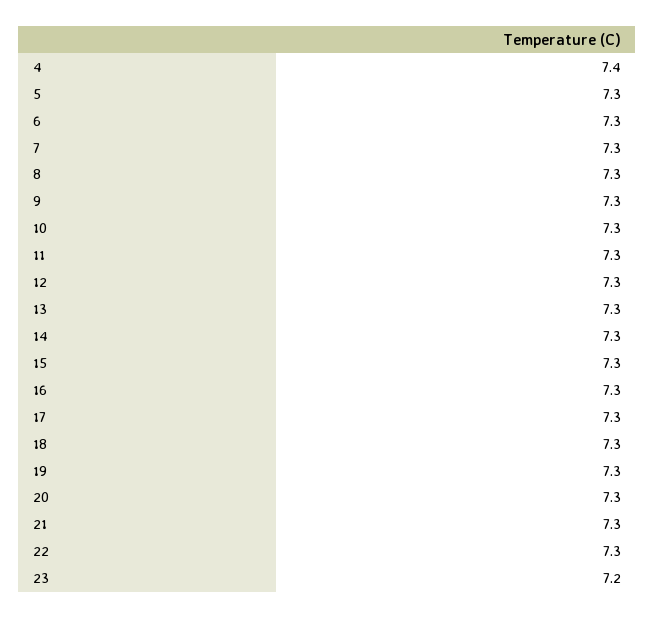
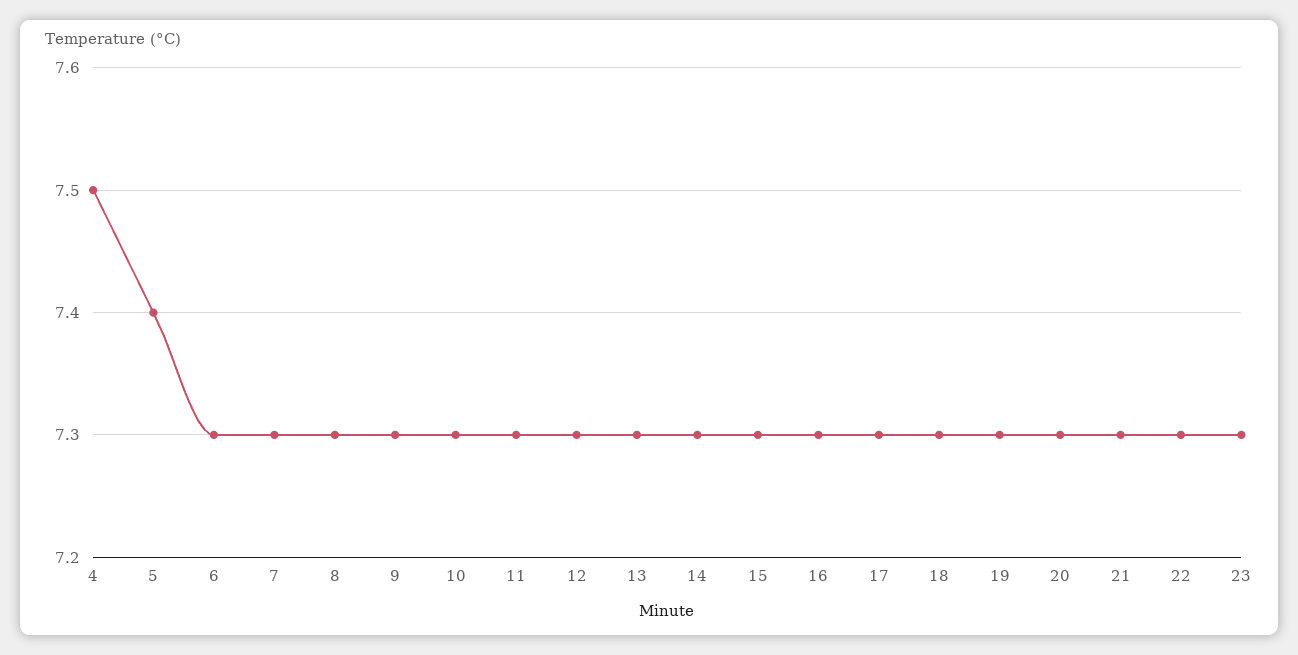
4: 7.4 -> 7.5
5: 7.3 -> 7.4
23: 7.2 -> 7.3

